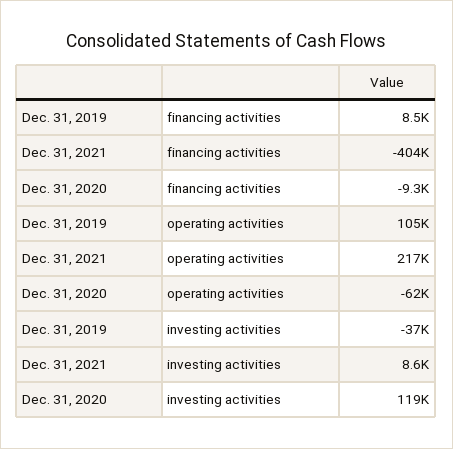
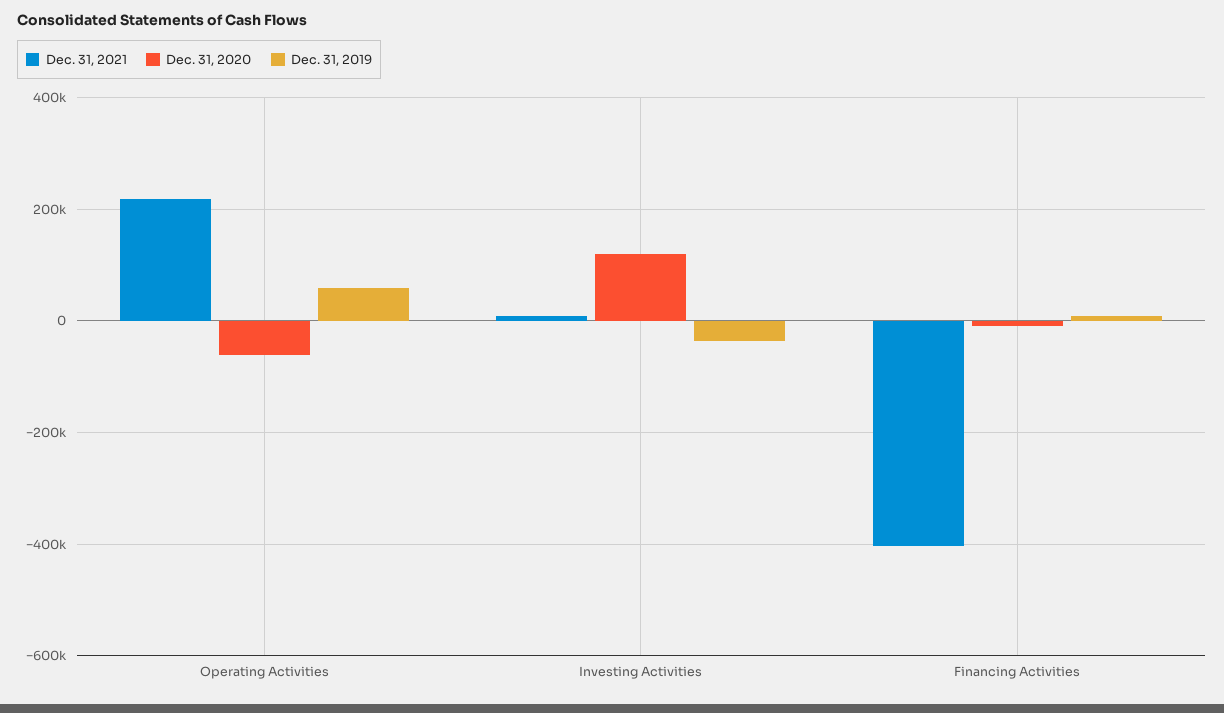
Dec. 31, 2019, operating activities: 105000 -> 60000

